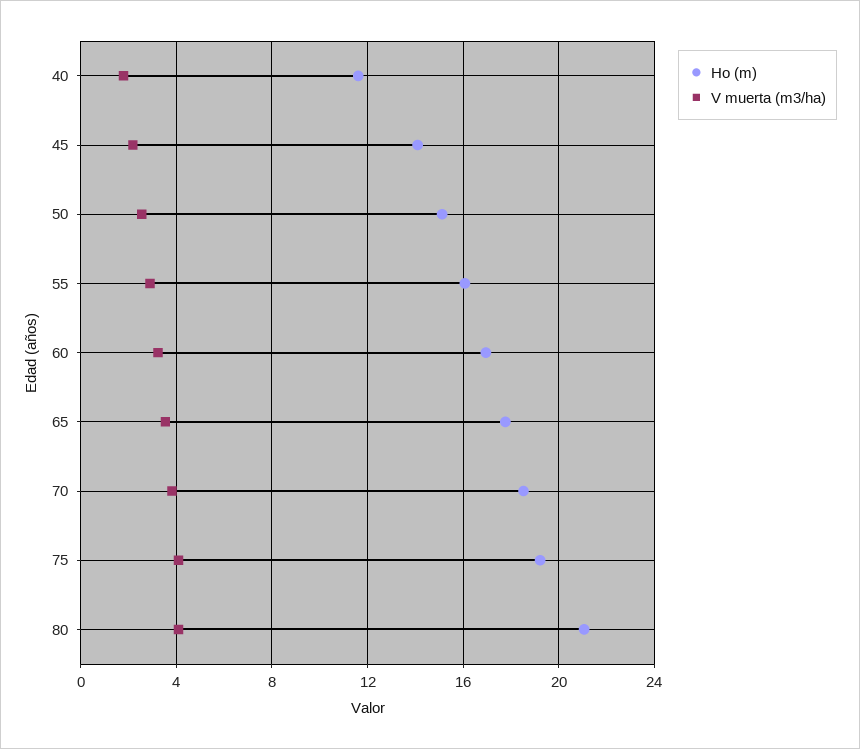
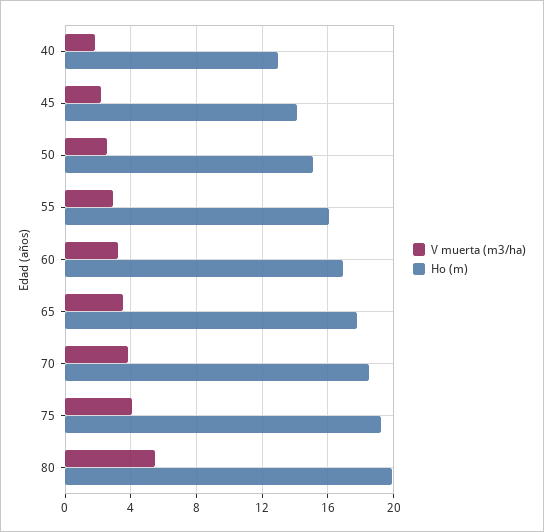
Ho (m), 40: 11.5 -> 13
Ho (m), 80: 21 -> 20
V muerta (m3/ha), 80: 4 -> 5.5

